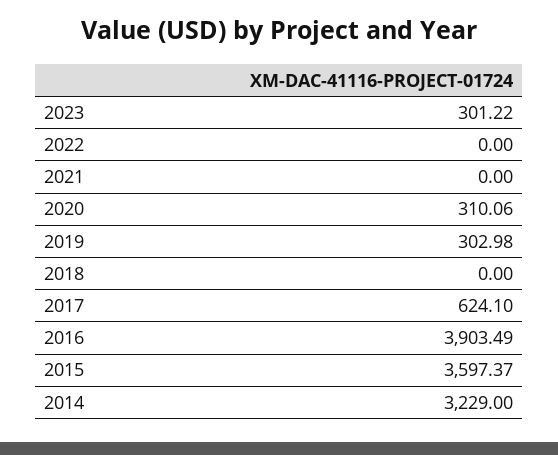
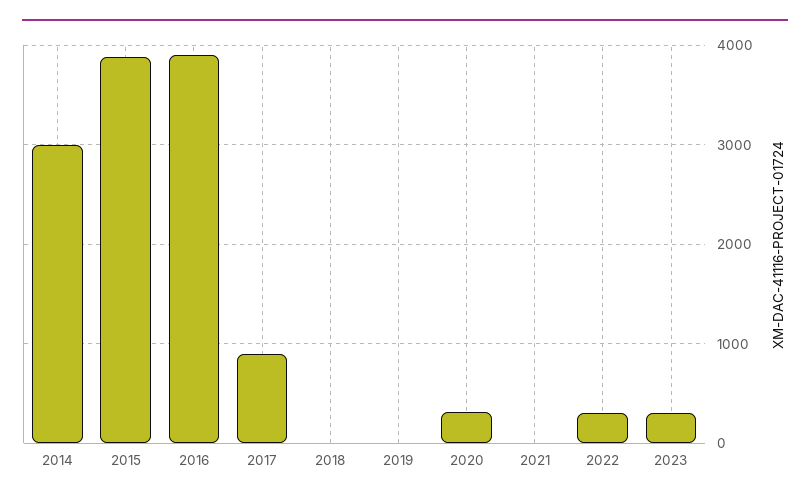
2022: 0 -> 300
2019: 302.98 -> 0
2017: 624.1 -> 900
2015: 3597.37 -> 3900
2014: 3229 -> 3000

